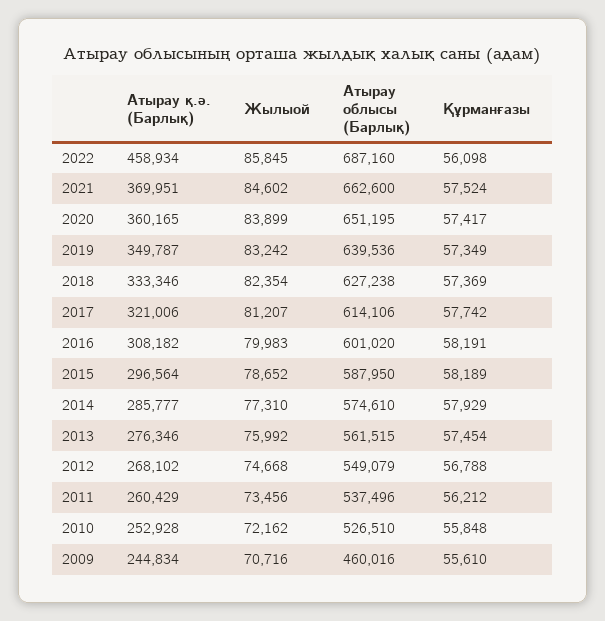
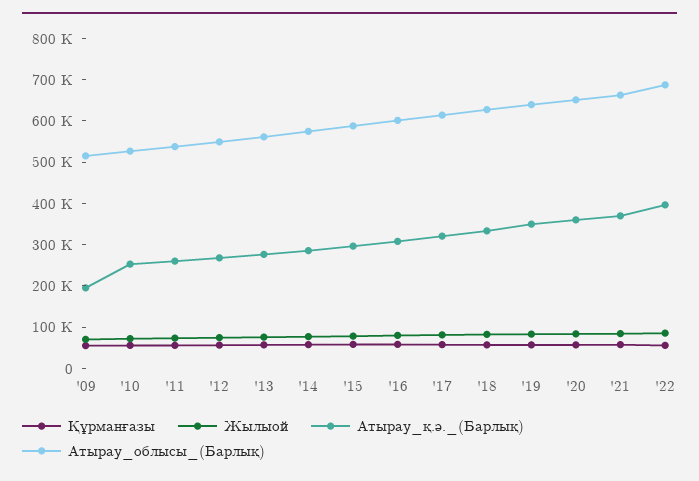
Атырау қ.ә. (Барлық), 2022: 458934 -> 400000
Атырау қ.ә. (Барлық), 2009: 244834 -> 200000
Атырау облысы (Барлық), 2009: 460016 -> 520000

